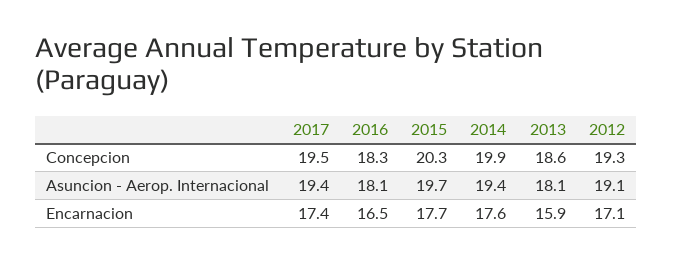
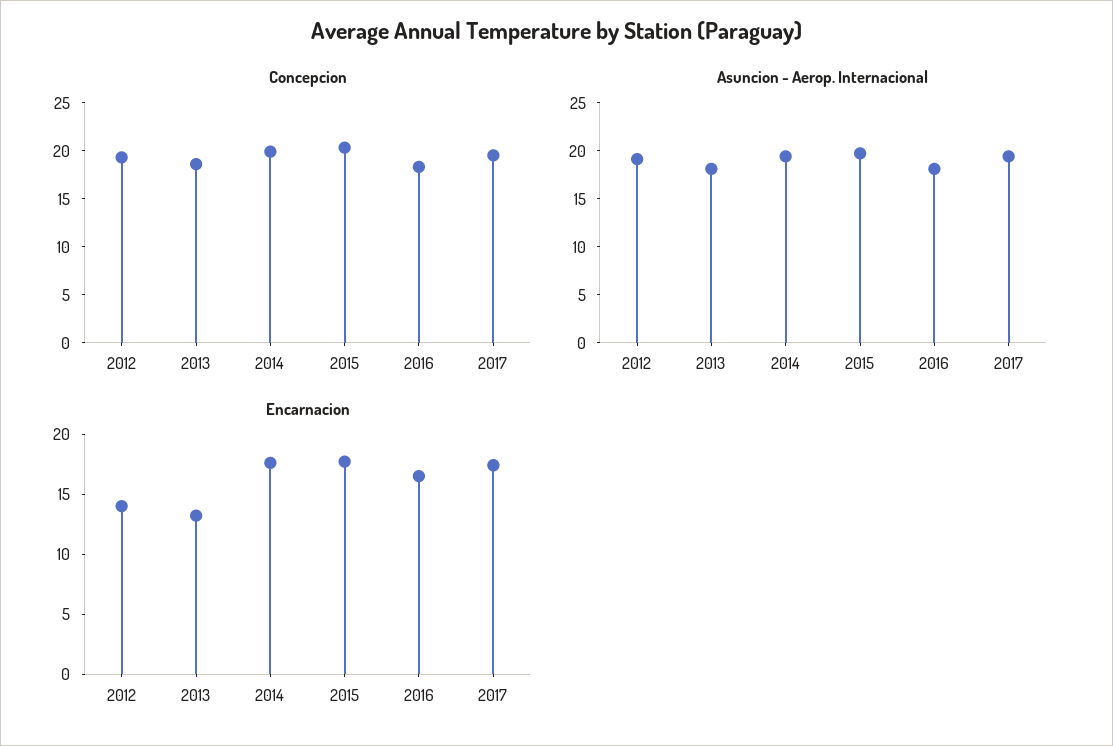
Encarnacion, 2013: 15.9 -> 13
Encarnacion, 2012: 17.1 -> 14

